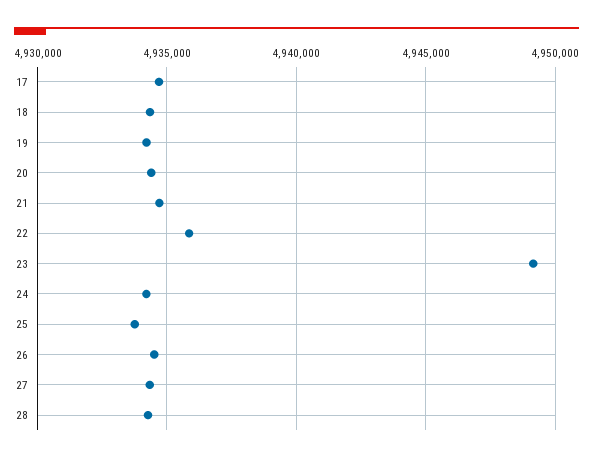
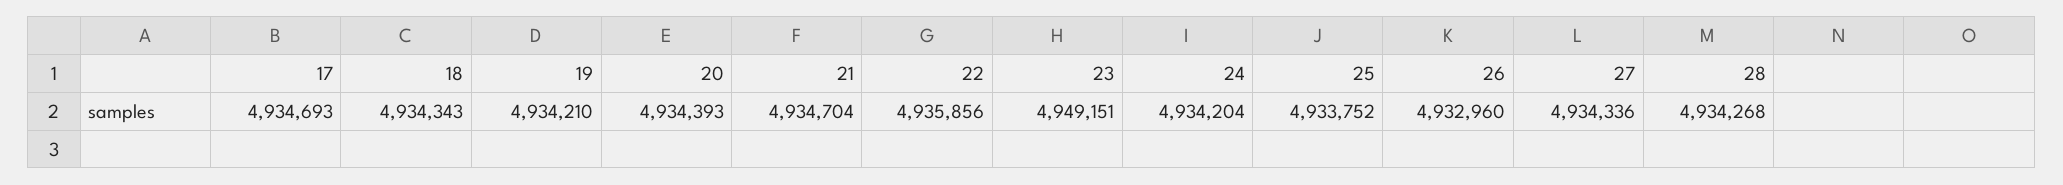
26: 4934500 -> 4932960

